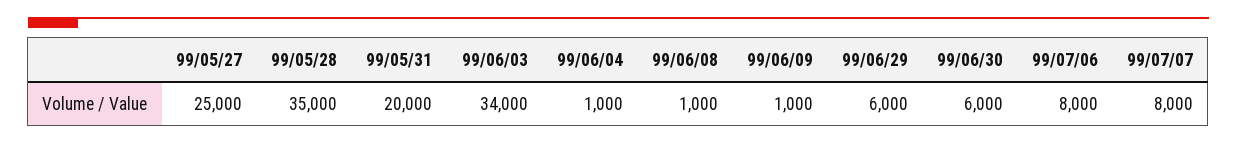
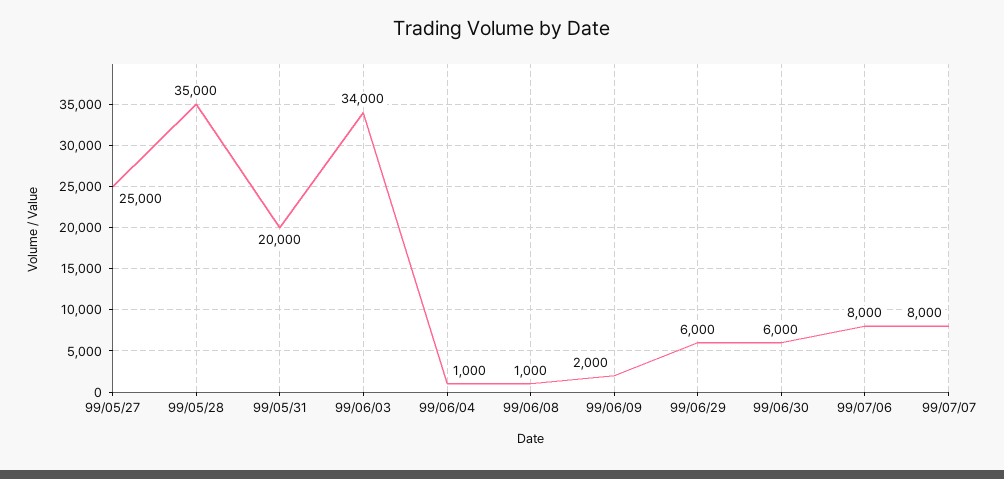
99/06/09: 1000 -> 2000

